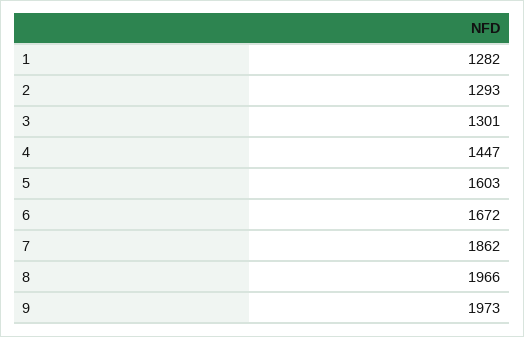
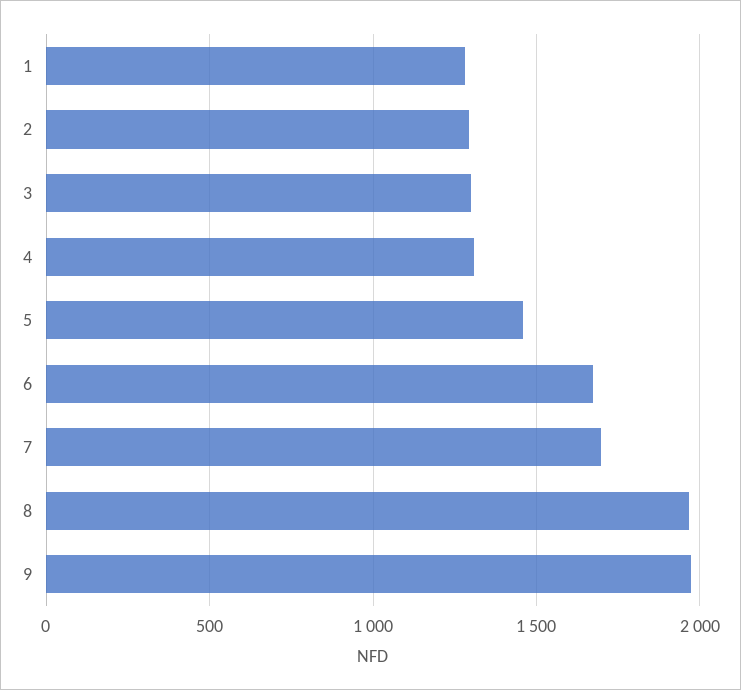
4: 1447 -> 1300
5: 1603 -> 1450
7: 1862 -> 1700

